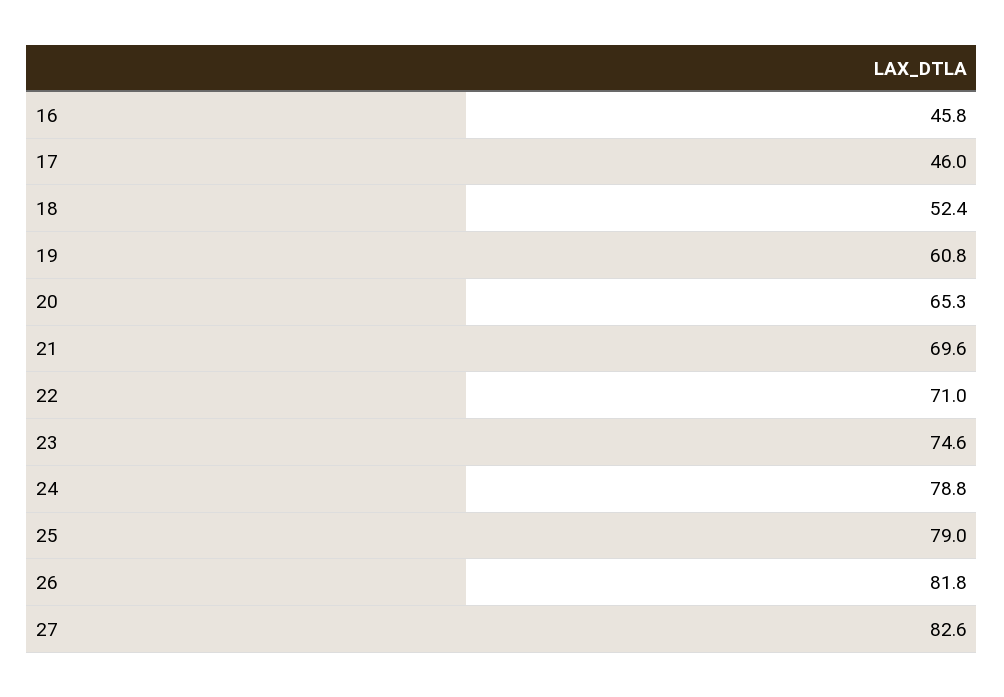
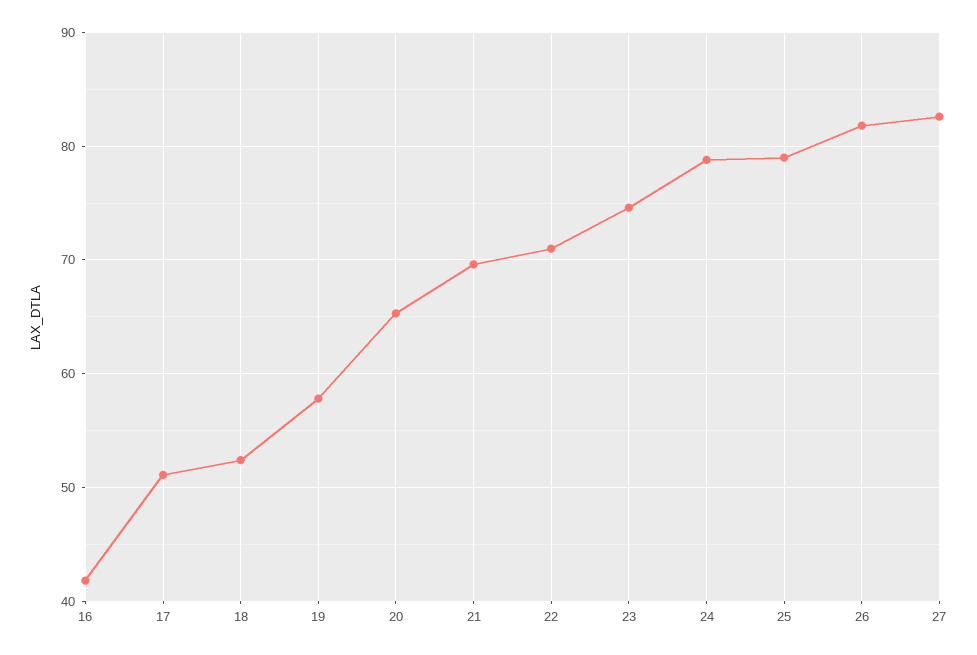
16: 45.8 -> 42
17: 46 -> 51
19: 60.8 -> 58

